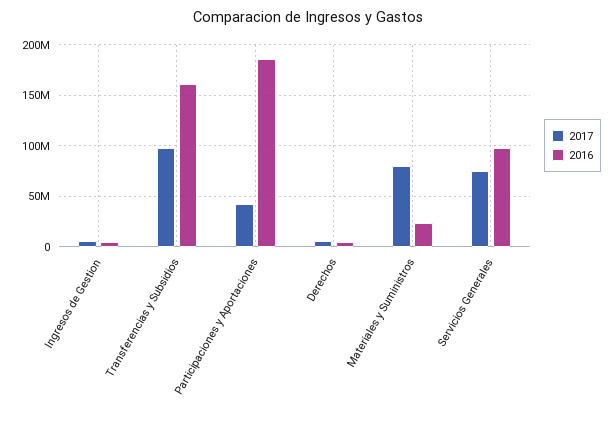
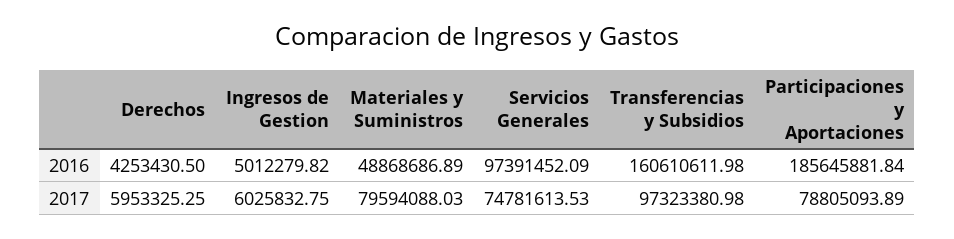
2017, Participaciones y Aportaciones: 40000000 -> 78805093.89
2016, Materiales y Suministros: 20000000 -> 48868686.89

